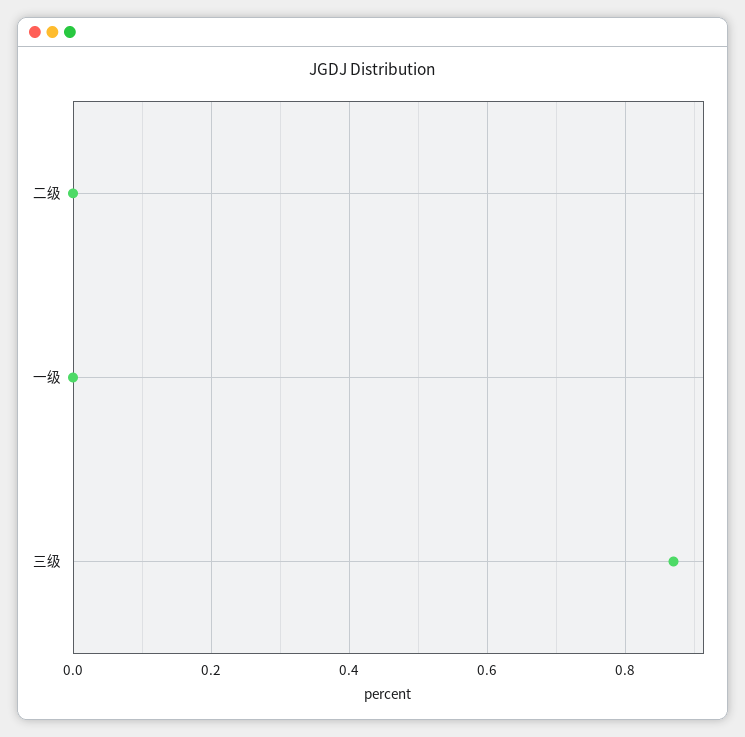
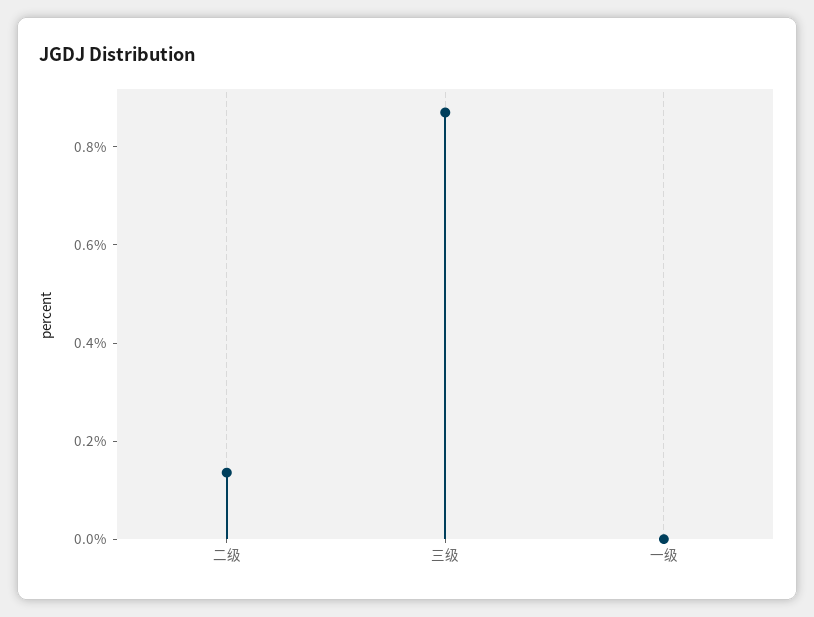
二级: 0 -> 0.15

